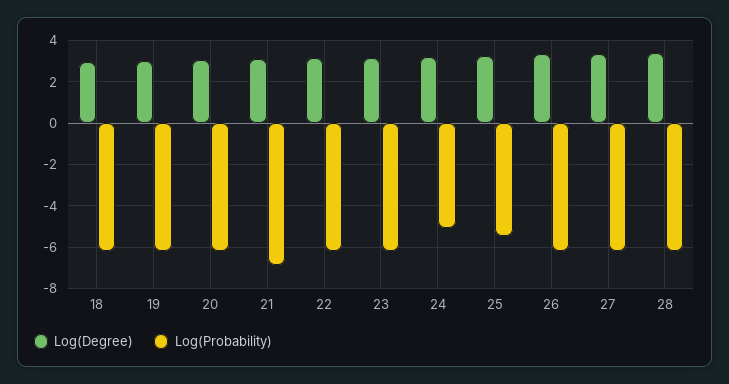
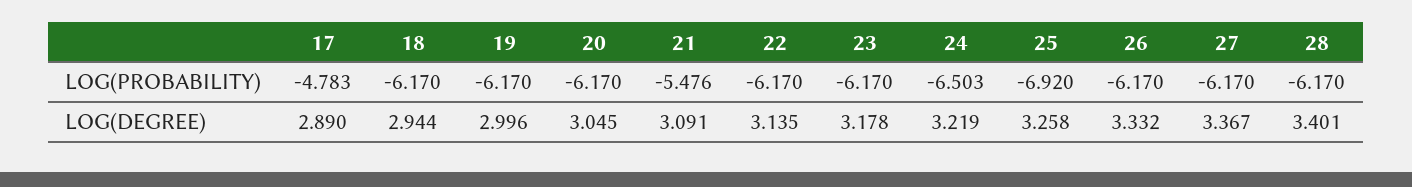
Log(Probability), 21: -7 -> -5.476
Log(Probability), 24: -5 -> -6.503
Log(Probability), 25: -5.5 -> -6.92
Log(Probability), 17: none -> -4.783
Log(Degree), 17: none -> 2.89

